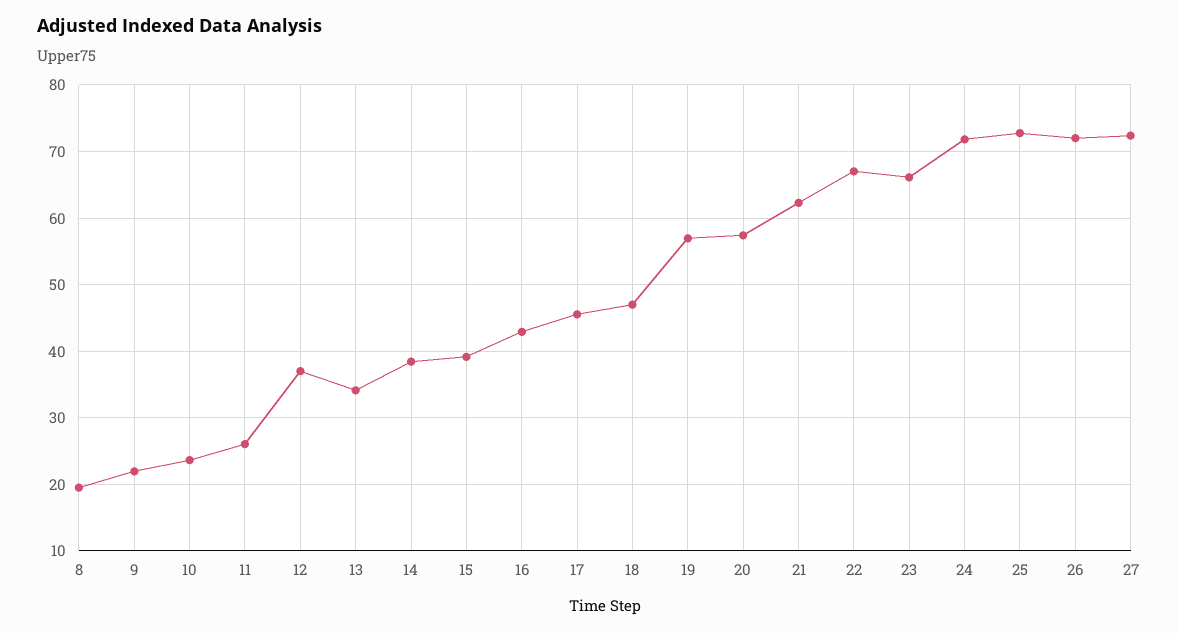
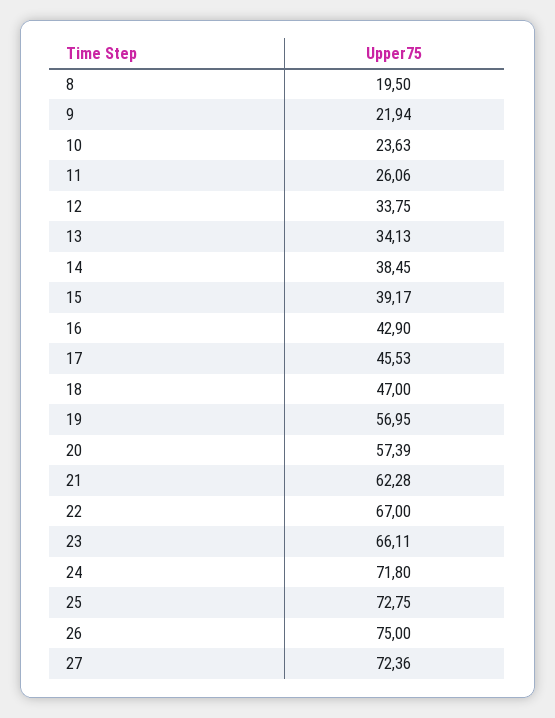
12: 37 -> 33.75
26: 72 -> 75

